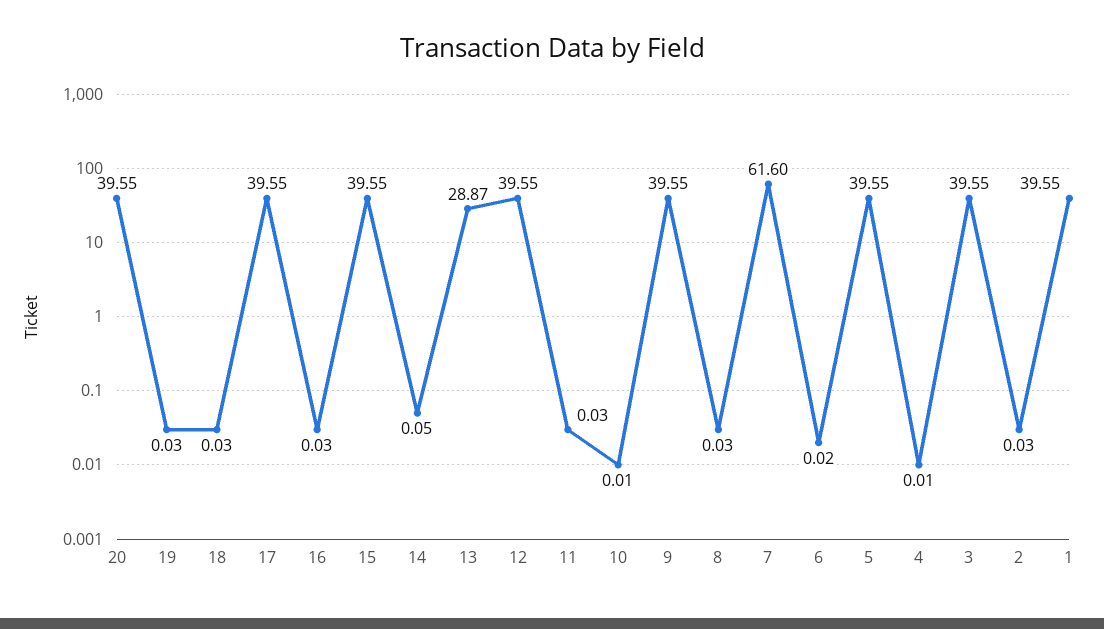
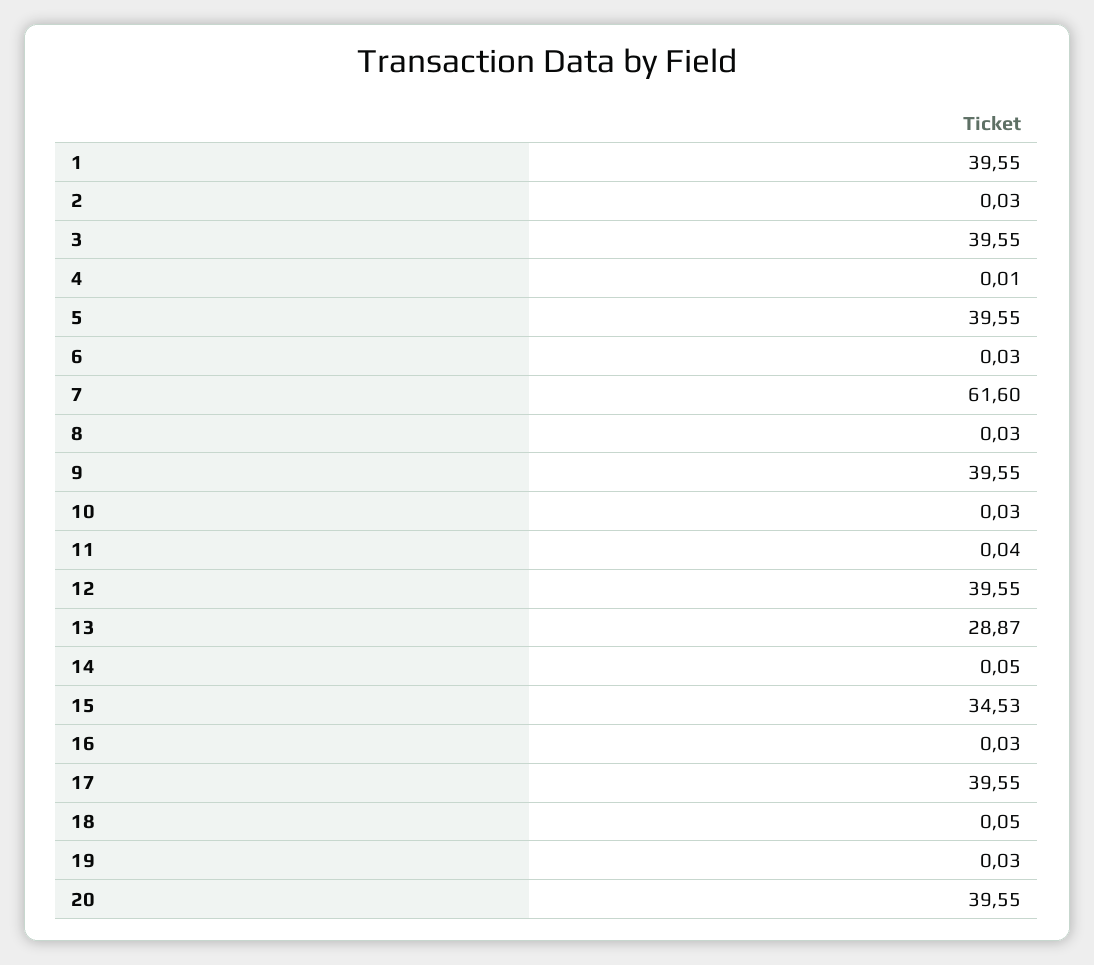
18: 0.03 -> 0.05
15: 39.55 -> 34.53
11: 0.03 -> 0.04
10: 0.01 -> 0.03
6: 0.02 -> 0.03

